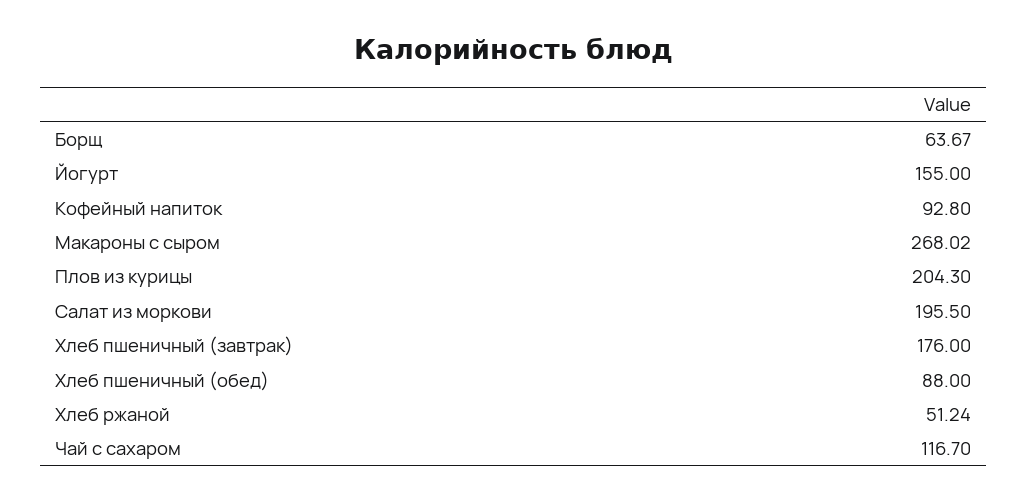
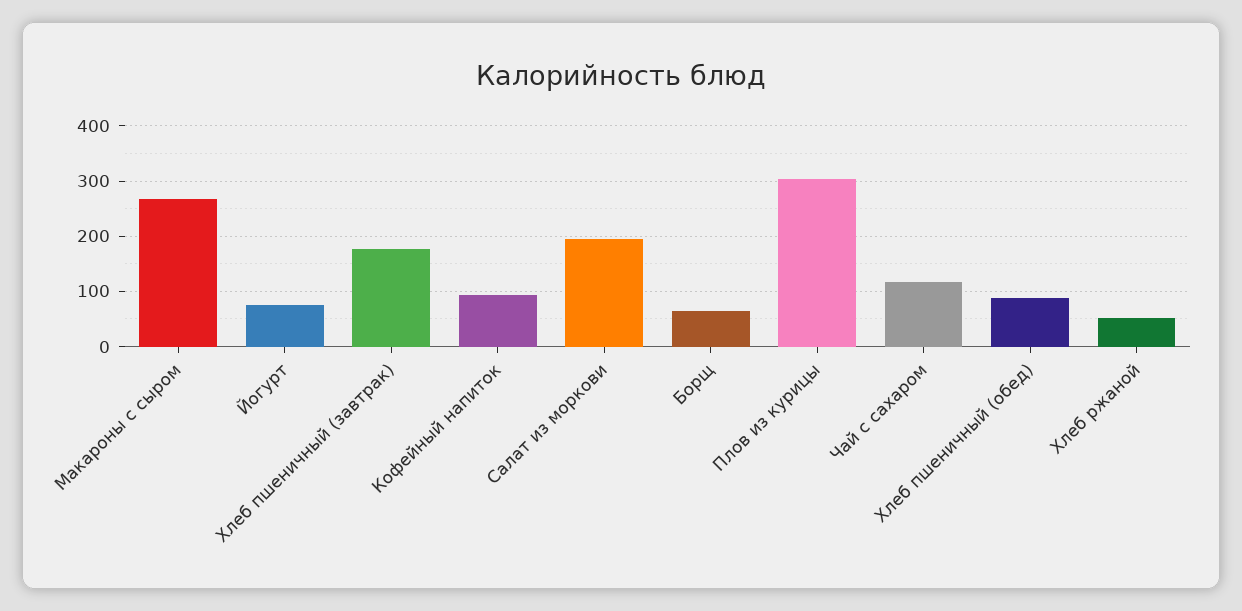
Йогурт: 155 -> 80
Плов из курицы: 204.3 -> 300

